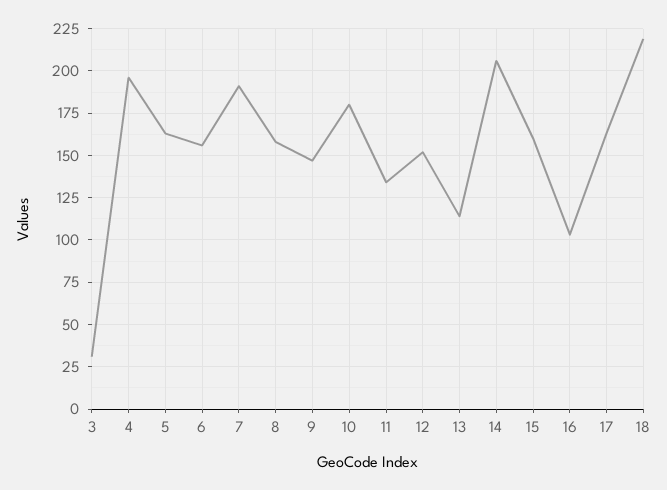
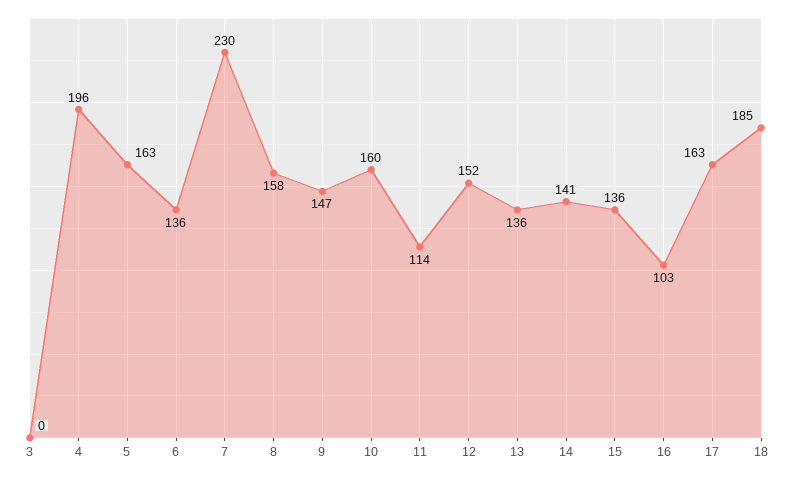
3: 30 -> 0
6: 155 -> 136
7: 190 -> 230
10: 180 -> 160
11: 135 -> 114
13: 115 -> 136
14: 205 -> 141
15: 160 -> 136
18: 220 -> 185

